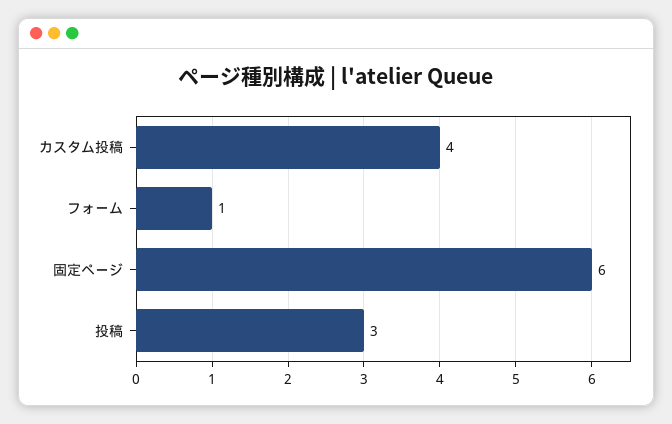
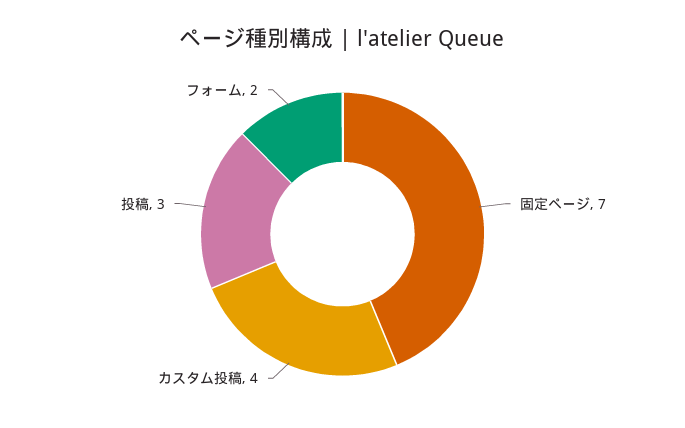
フォーム: 1 -> 2
固定ページ: 6 -> 7

